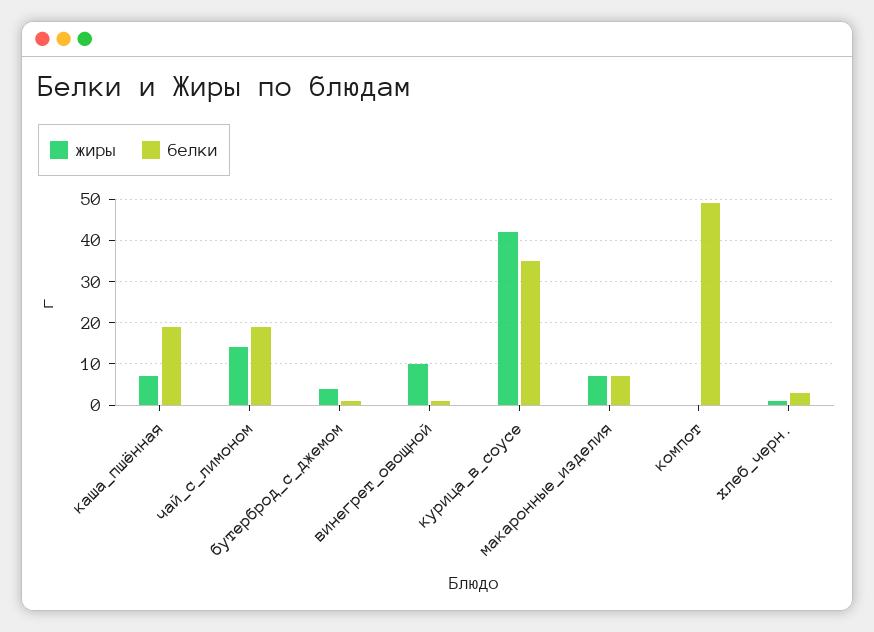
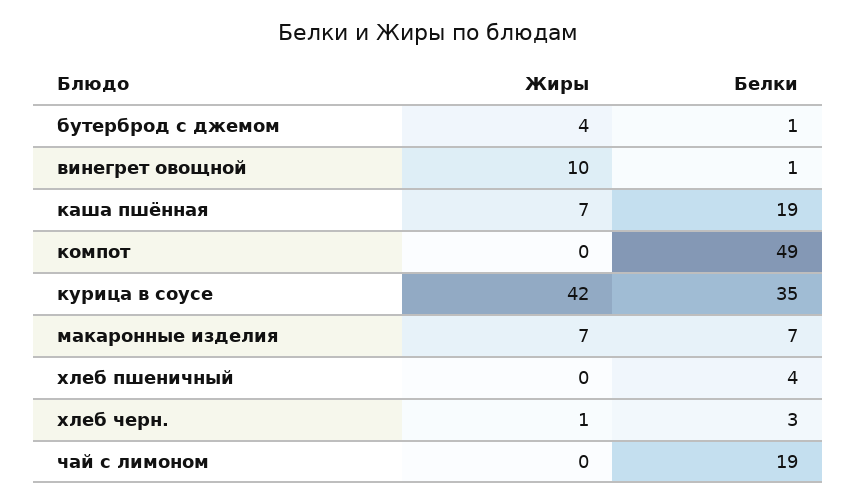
жиры, чай_с_лимоном: 15 -> 0
жиры, хлеб пшеничный: none -> 0
белки, хлеб пшеничный: none -> 4

